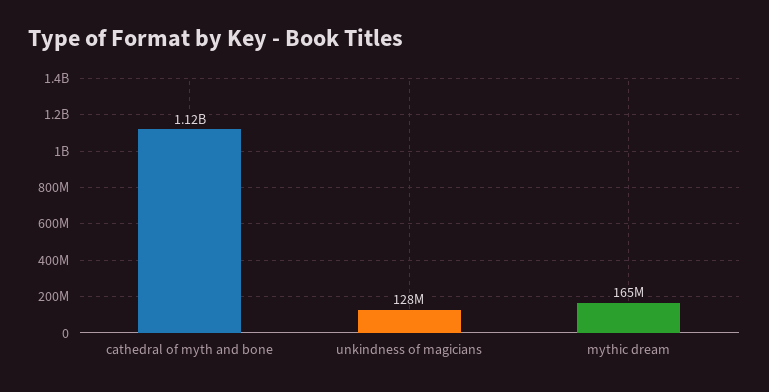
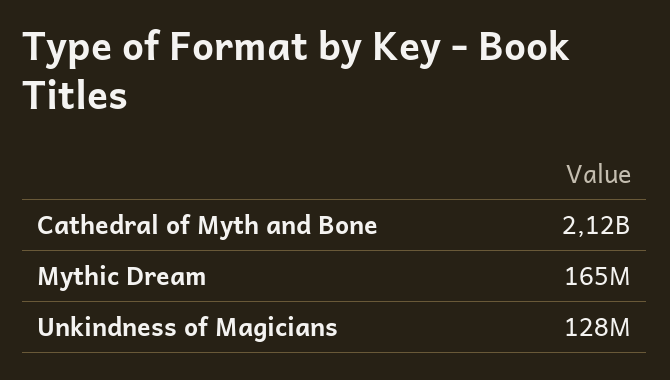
cathedral of myth and bone: 1120000000 -> 2120000000

